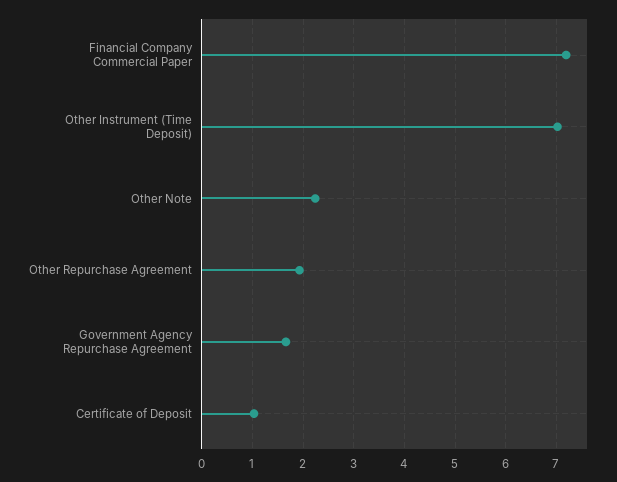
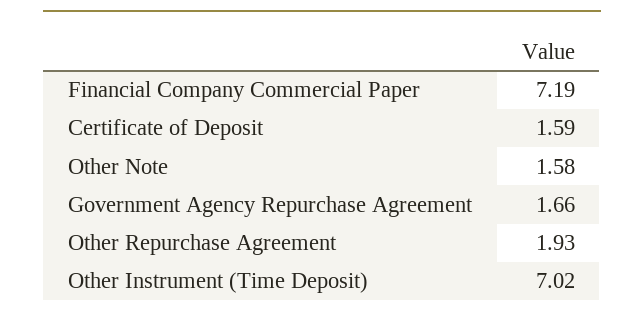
Other Note: 2.2 -> 1.58
Certificate of Deposit: 1 -> 1.59

